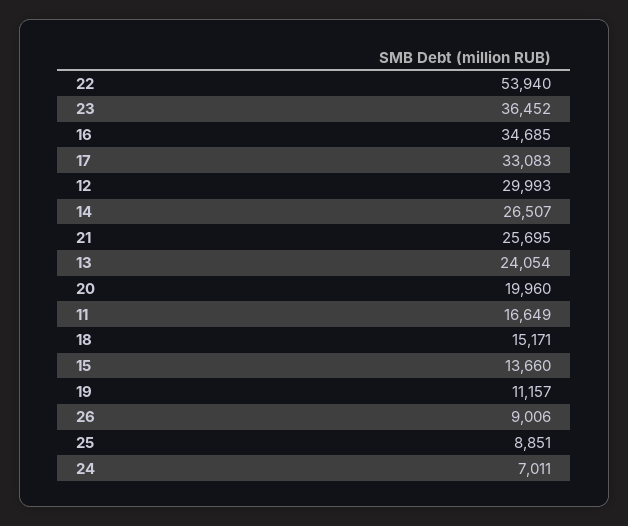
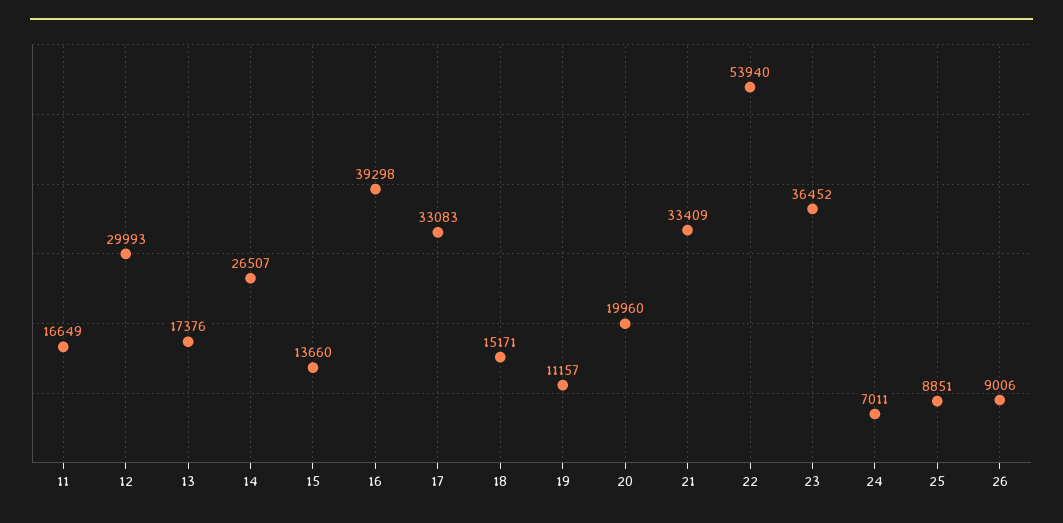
16: 34685 -> 39298
21: 25695 -> 33409
13: 24054 -> 17376

